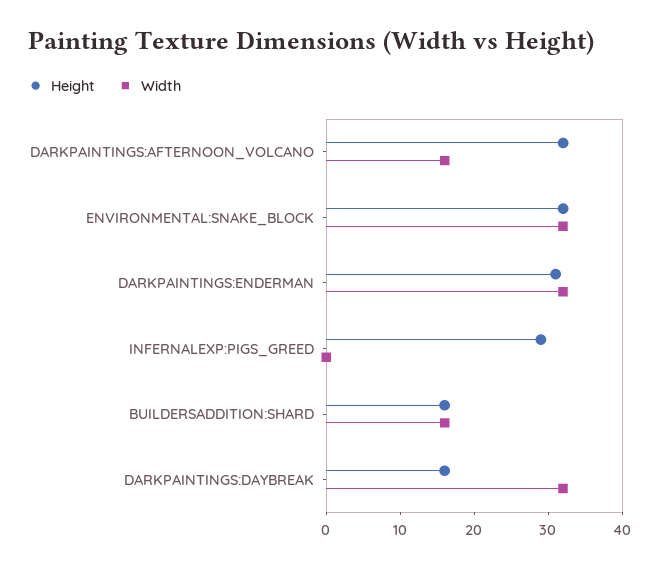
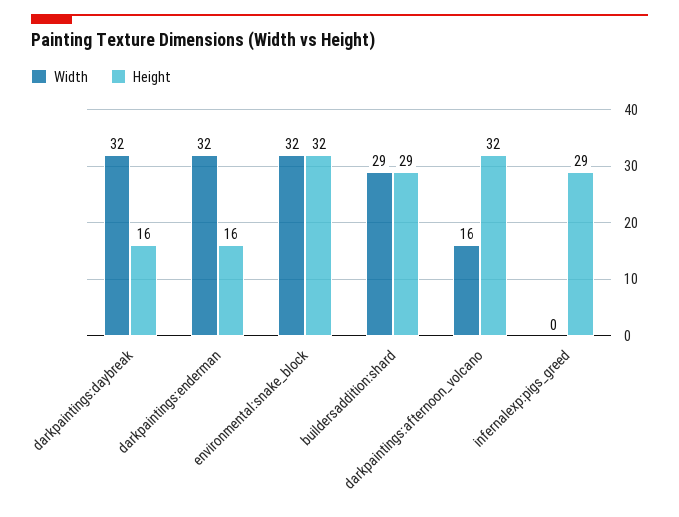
Height, DARKPAINTINGS:ENDERMAN: 30 -> 16
Height, BUILDERSADDITION:SHARD: 15 -> 29
Width, BUILDERSADDITION:SHARD: 15 -> 29

